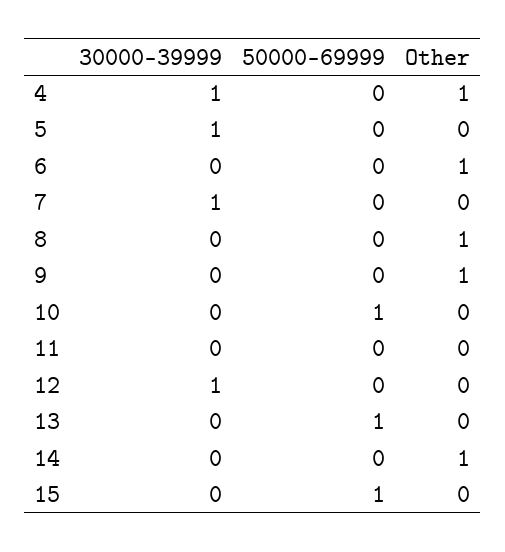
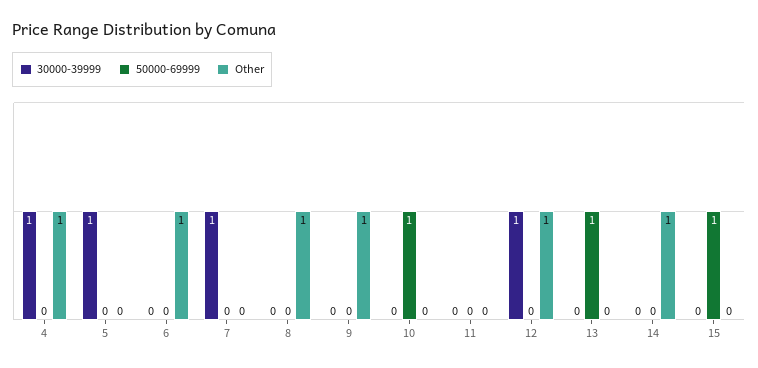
Other, 12: 0 -> 1

